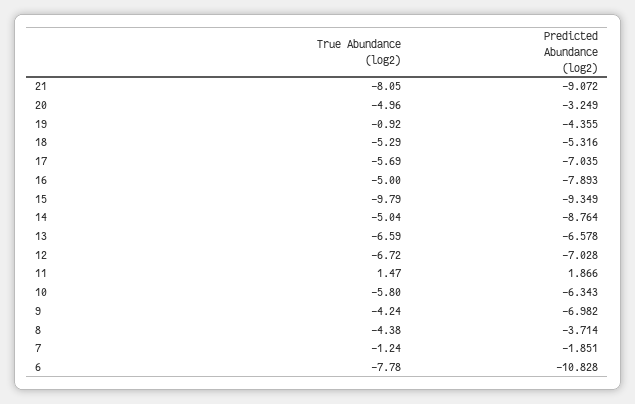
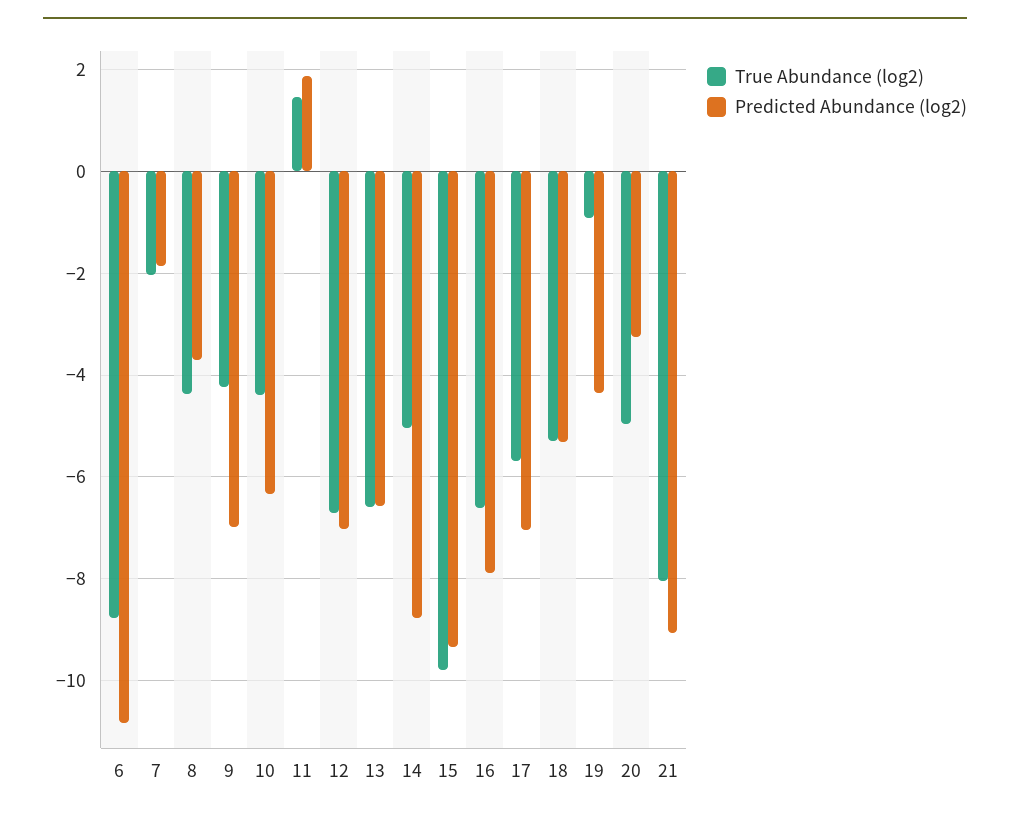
True Abundance (log2), 16: -5 -> -6.6
True Abundance (log2), 10: -5.8 -> -4.4
True Abundance (log2), 7: -1.24 -> -2
True Abundance (log2), 6: -7.78 -> -8.8

